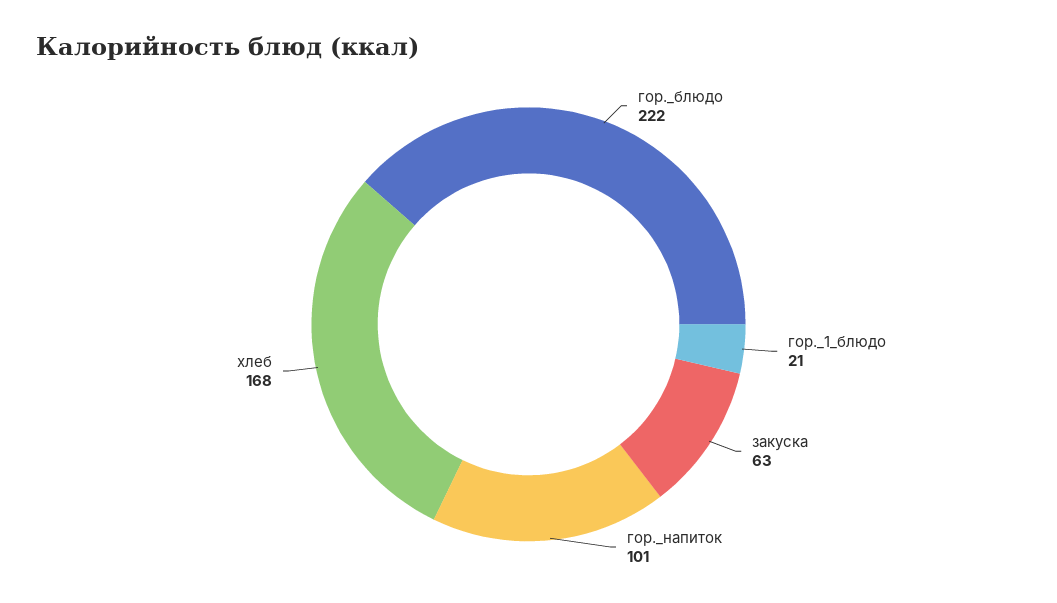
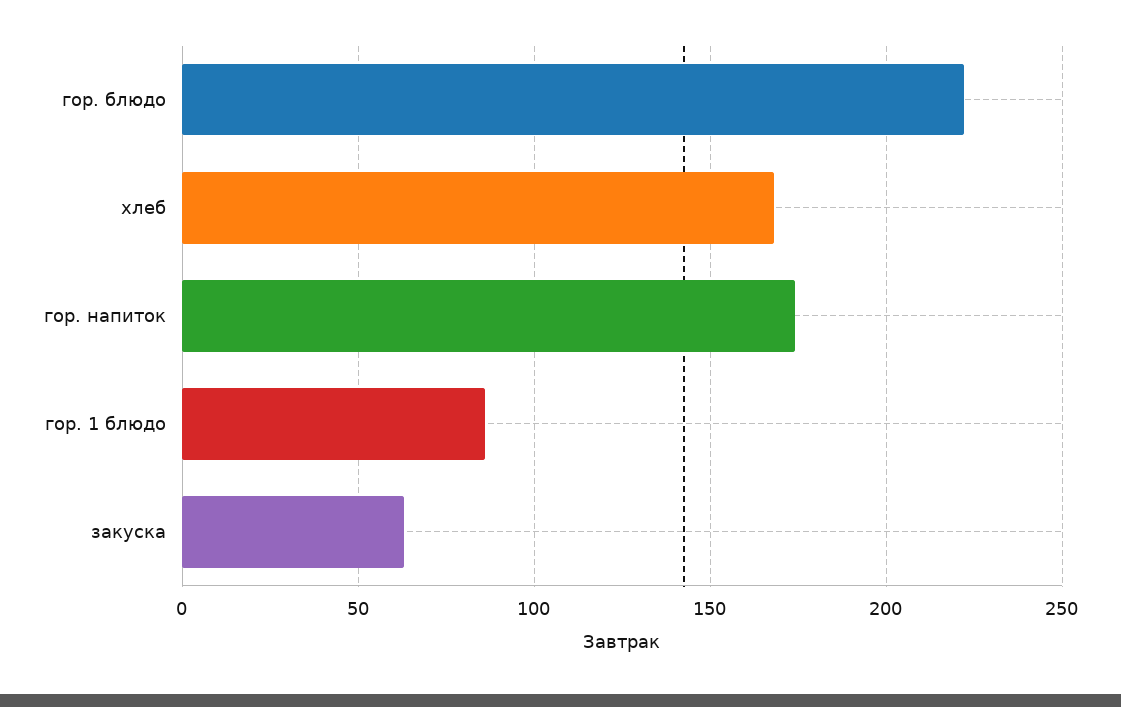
гор._1_блюдо: 21 -> 85
гор._напиток: 101 -> 175

